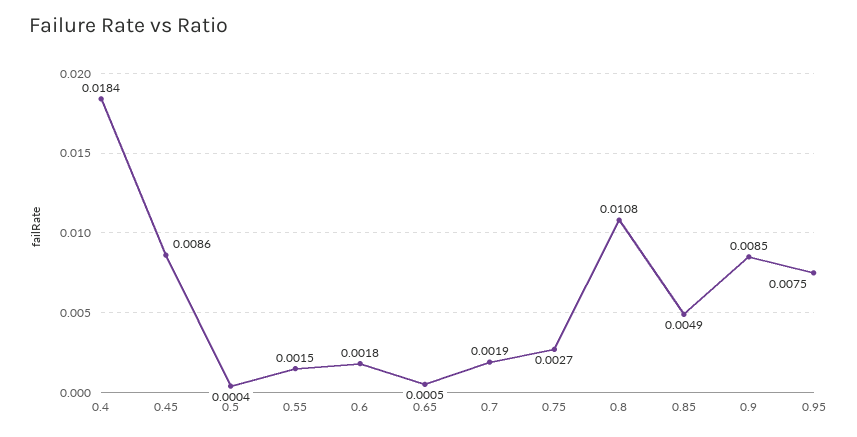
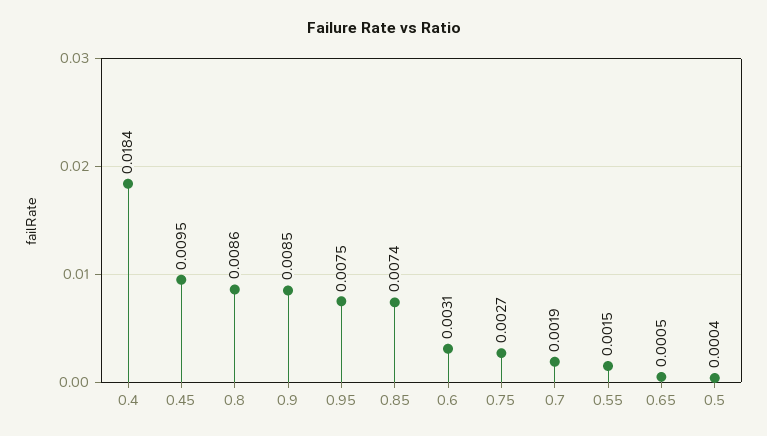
0.45: 0.0086 -> 0.0095
0.6: 0.0018 -> 0.0031
0.8: 0.0108 -> 0.0086
0.85: 0.0049 -> 0.0074

